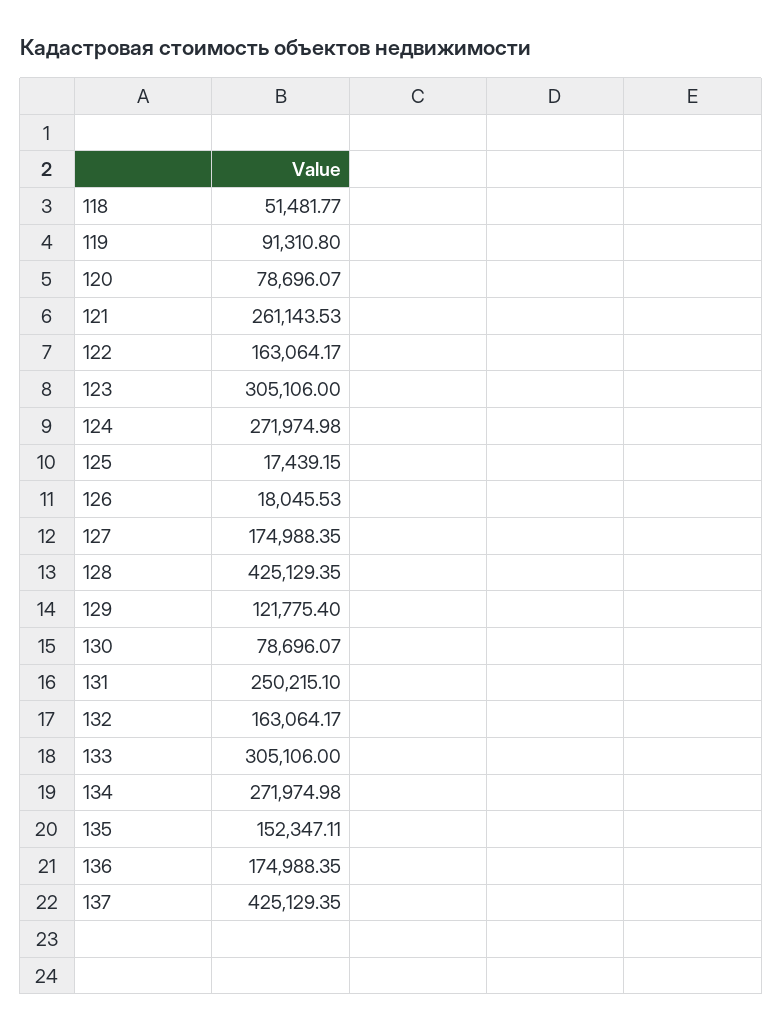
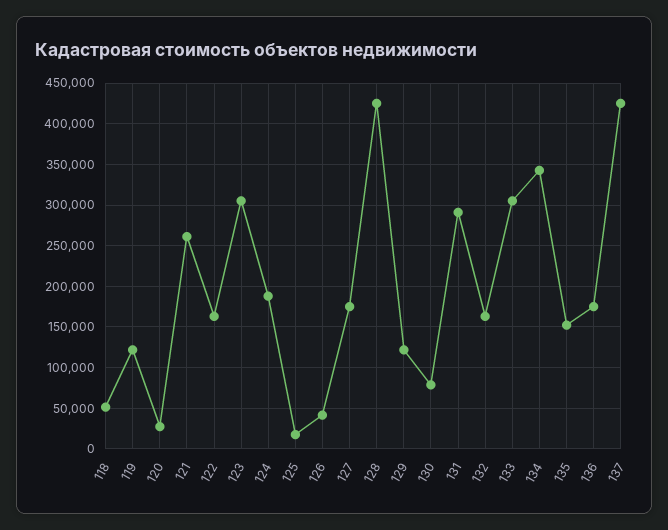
119: 91310.8 -> 120000
120: 78696.07 -> 30000
124: 271974.98 -> 190000
126: 18045.53 -> 40000
131: 250215.1 -> 290000
134: 271974.98 -> 340000

